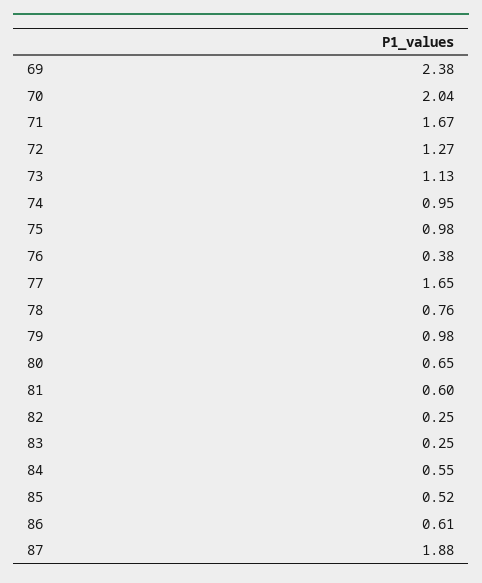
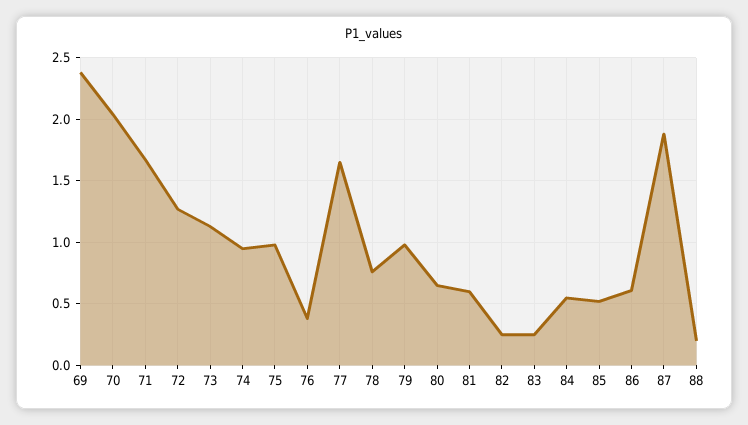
88: none -> 0.2

